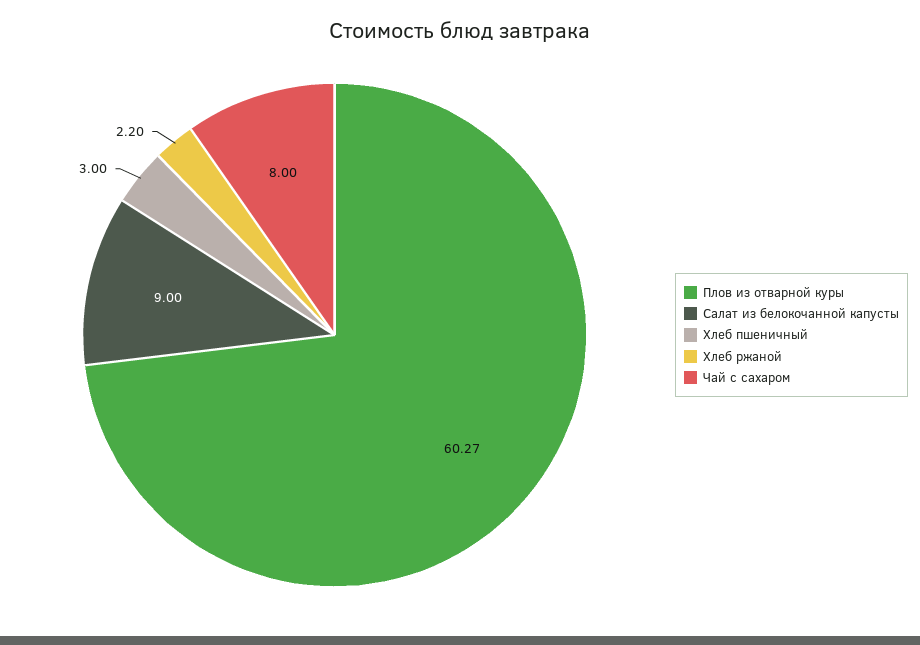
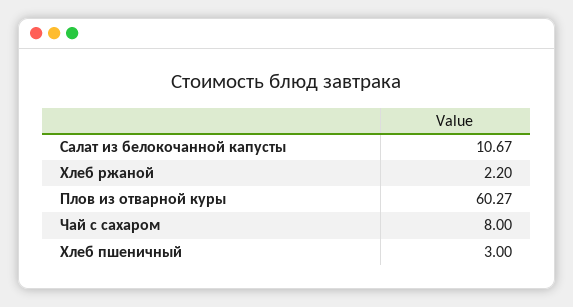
Салат из белокочанной капусты: 9 -> 10.67

